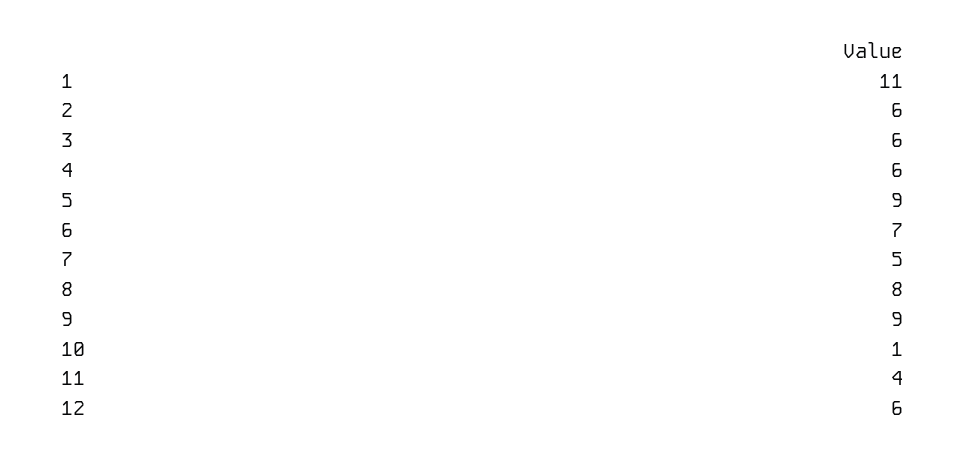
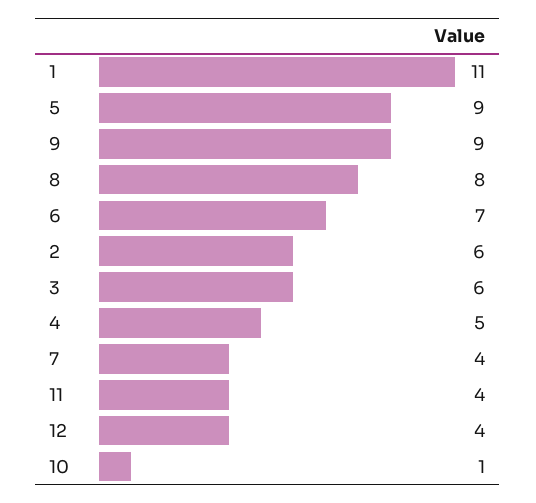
4: 6 -> 5
7: 5 -> 4
12: 6 -> 4

